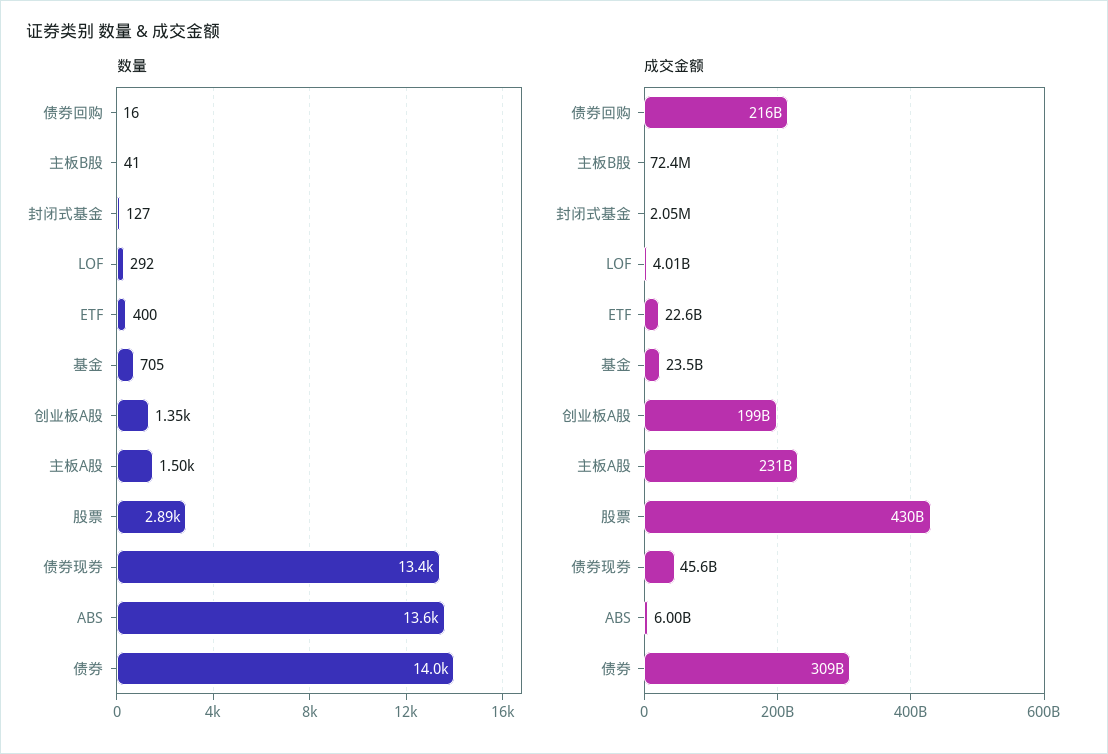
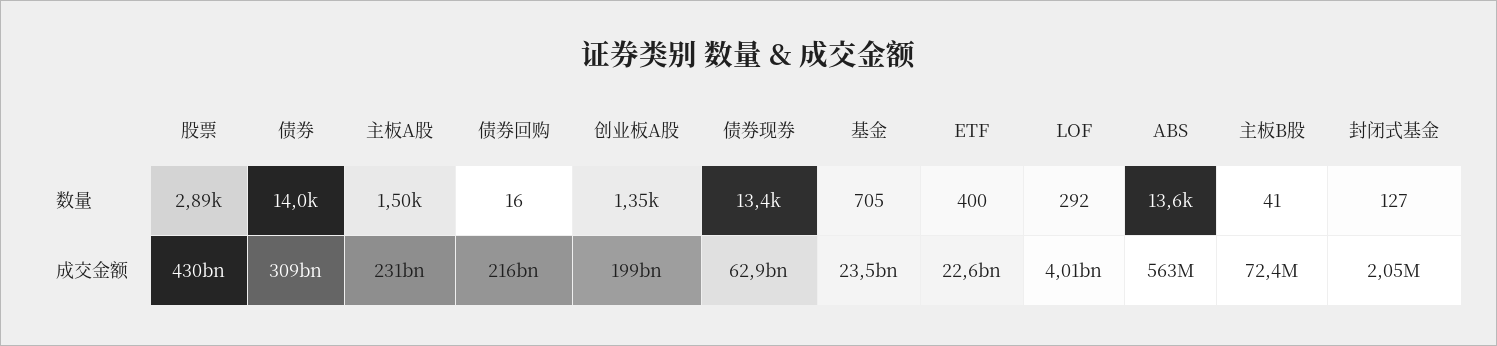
成交金额, 债券现券: 45600000000 -> 62900000000
成交金额, ABS: 6000000000 -> 563000000

